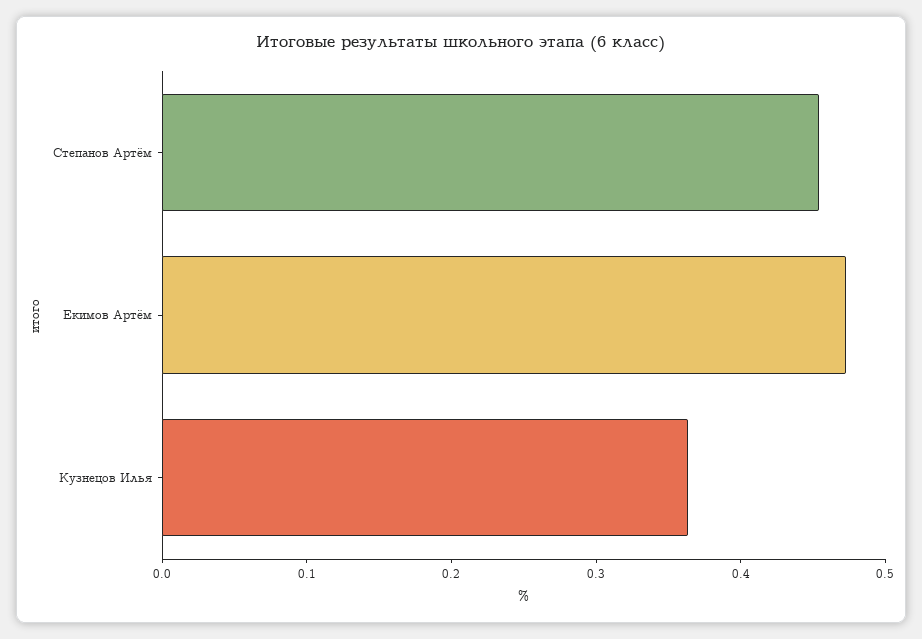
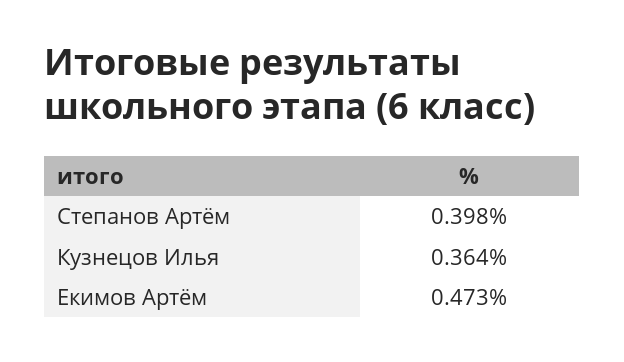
Степанов Артём: 0.46 -> 0.398

